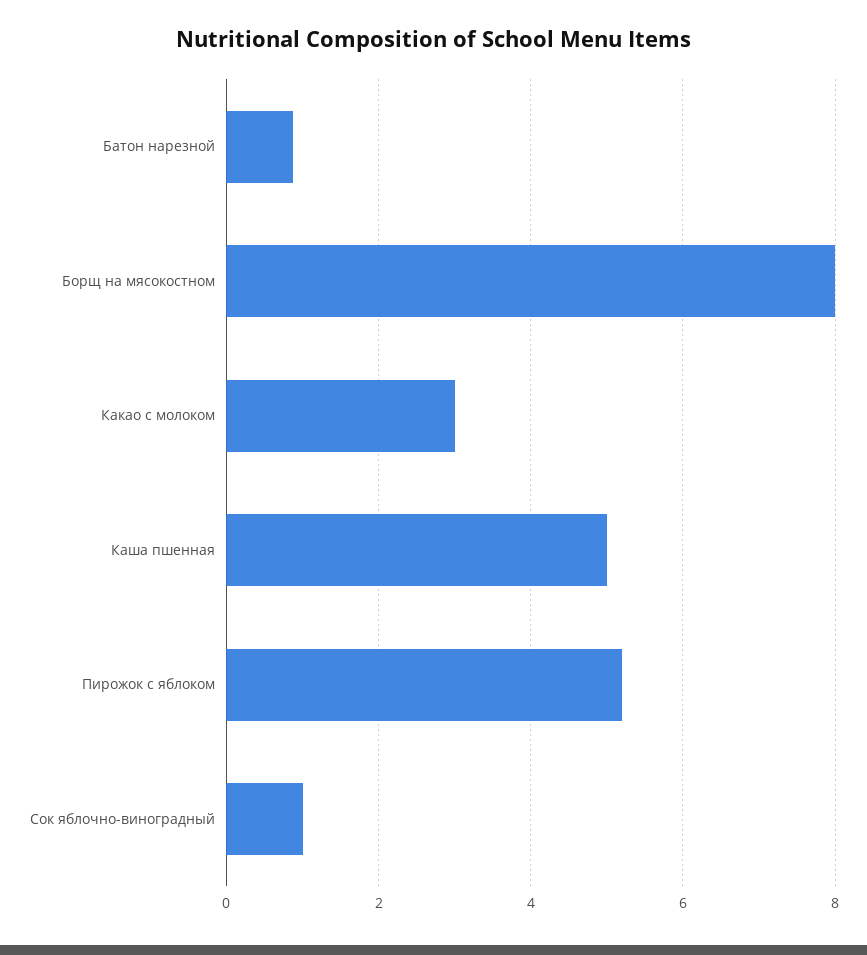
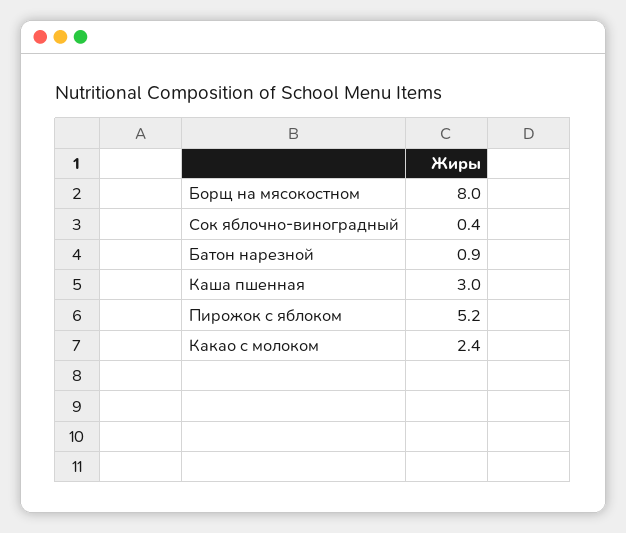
Какао с молоком: 3 -> 2.4
Каша пшенная: 5 -> 3
Сок яблочно-виноградный: 1 -> 0.4

